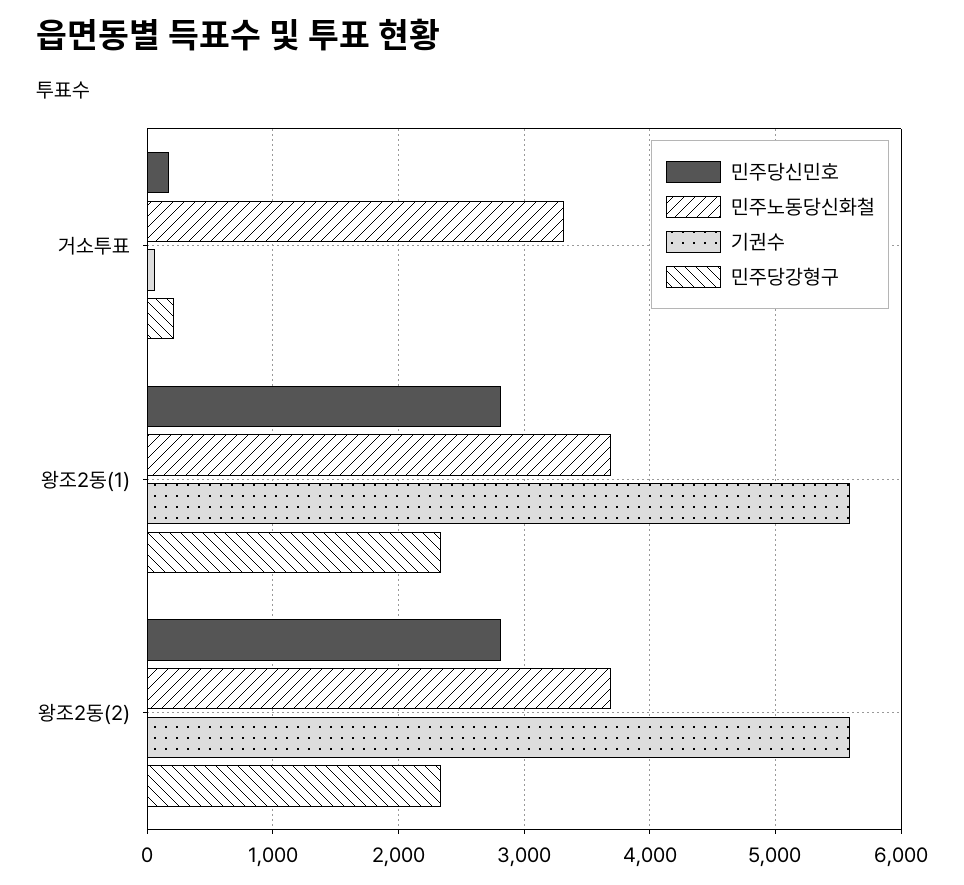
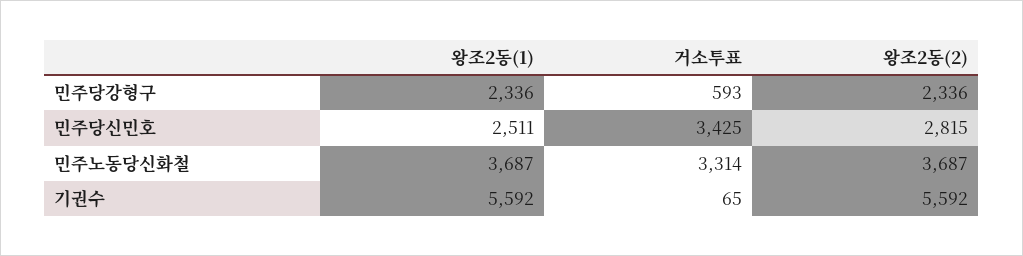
민주당신민호, 거소투표: 200 -> 3425
민주당강형구, 거소투표: 200 -> 593
민주당신민호, 왕조2동(1): 2800 -> 2511

